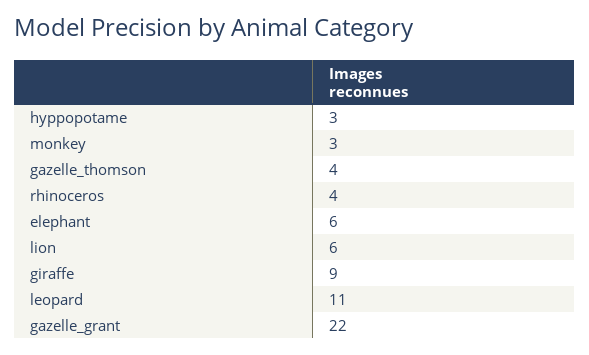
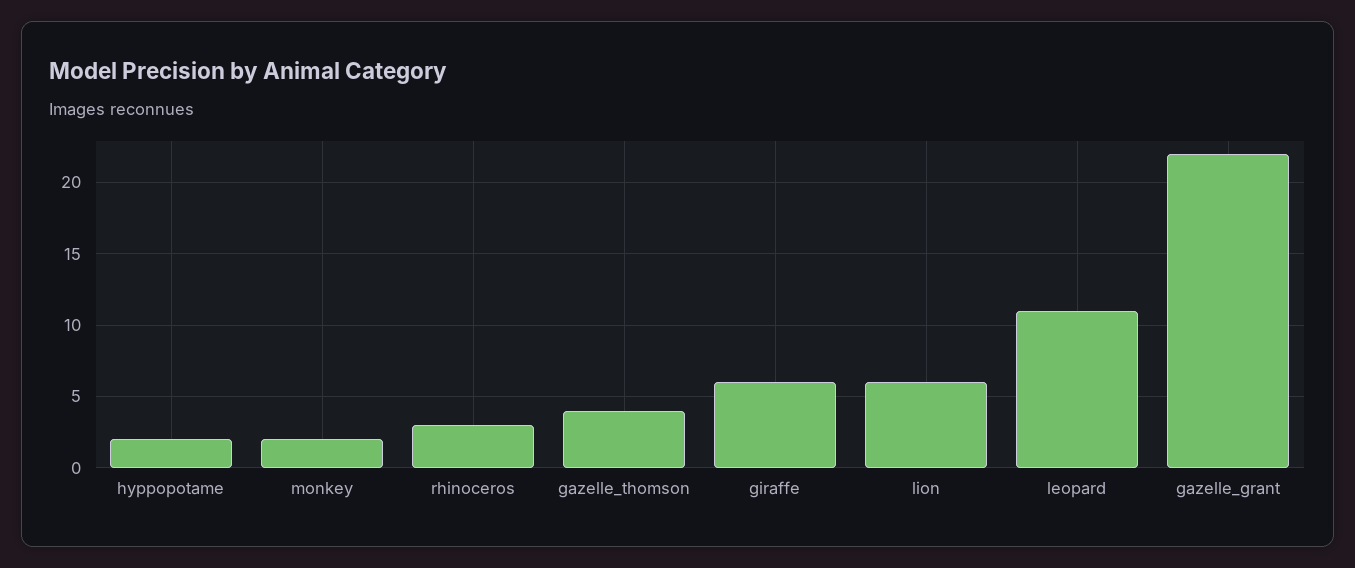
hyppopotame: 3 -> 2
monkey: 3 -> 2
rhinoceros: 4 -> 3
elephant: 6 -> none
giraffe: 9 -> 6

